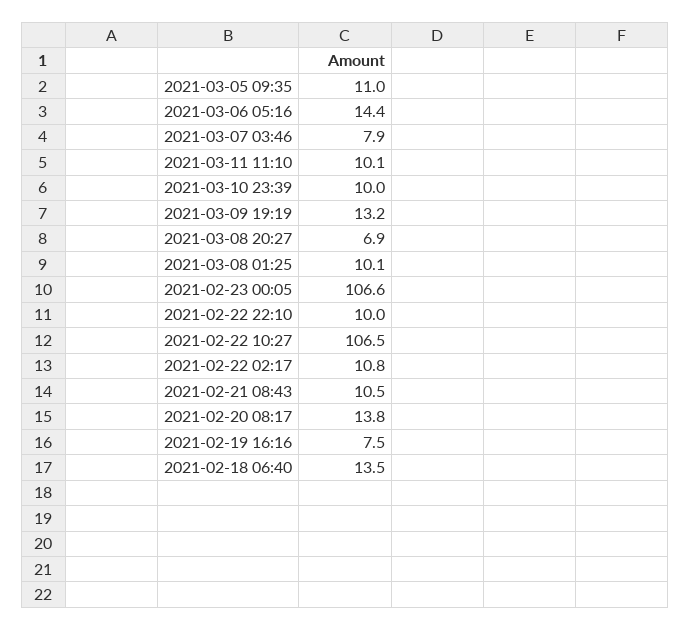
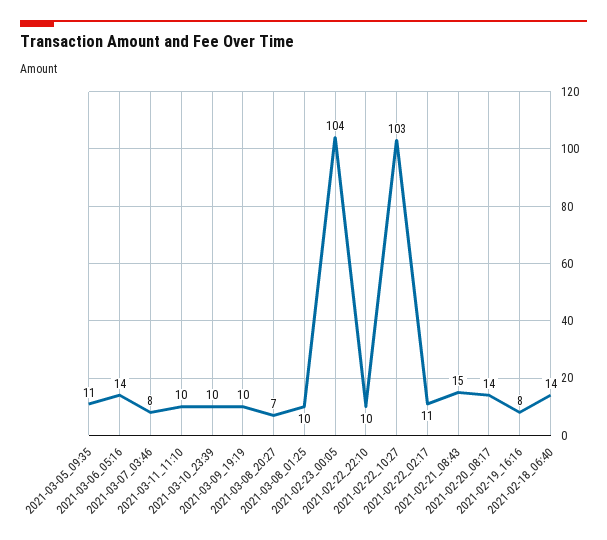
2021-03-09 19:19: 13.2 -> 10
2021-02-23 00:05: 106.6 -> 104
2021-02-22 10:27: 106.5 -> 103
2021-02-21 08:43: 10.5 -> 15

